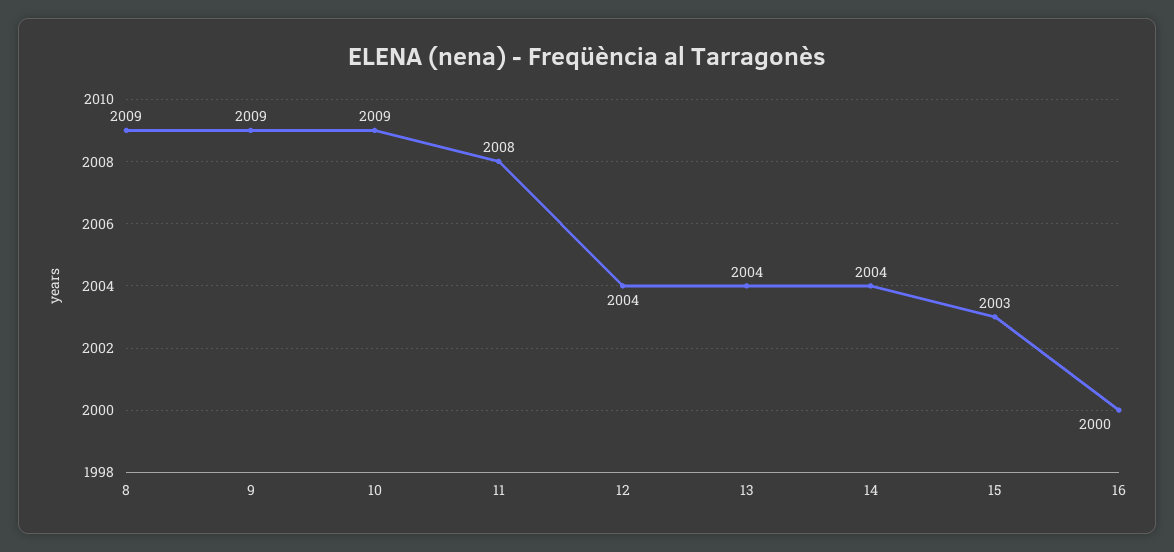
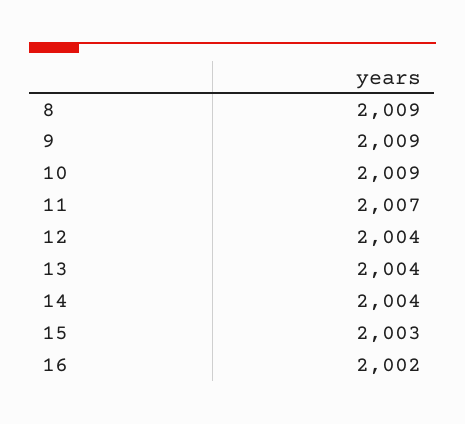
11: 2008 -> 2007
16: 2000 -> 2002

